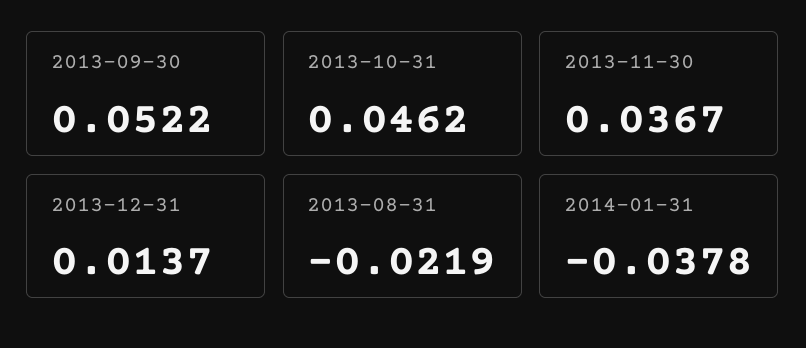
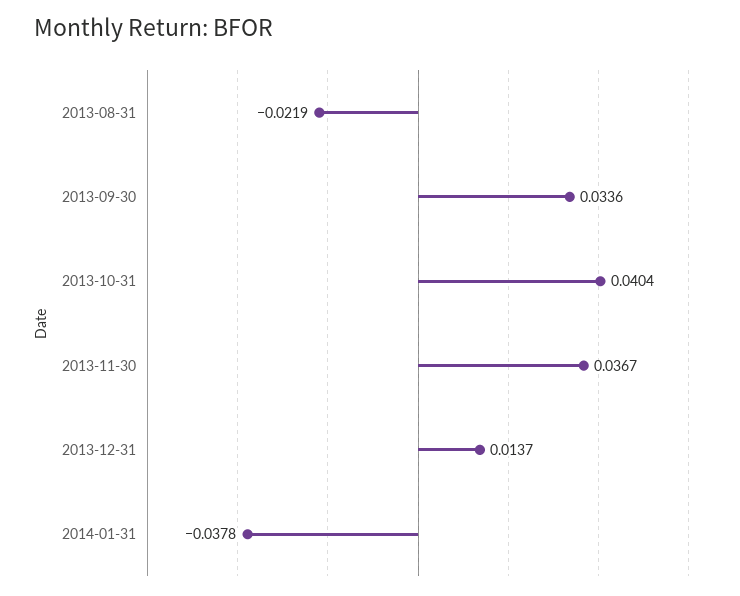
2013-09-30: 0.0522 -> 0.0336
2013-10-31: 0.0462 -> 0.0404

